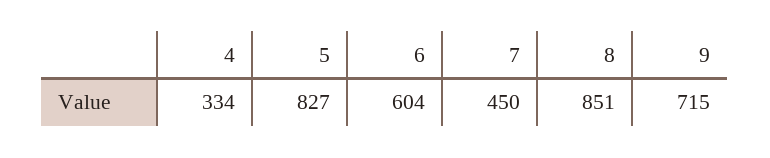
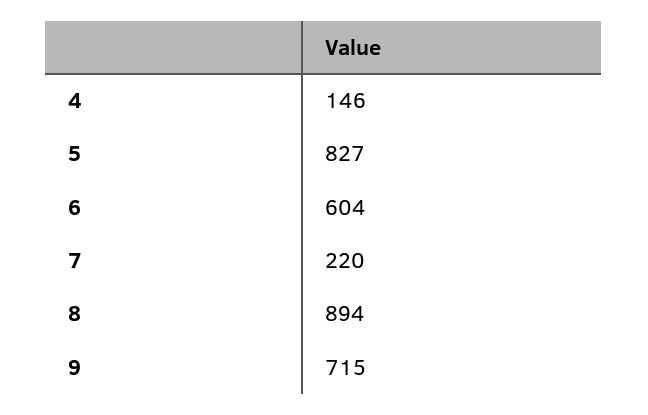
4: 334 -> 146
7: 450 -> 220
8: 851 -> 894

